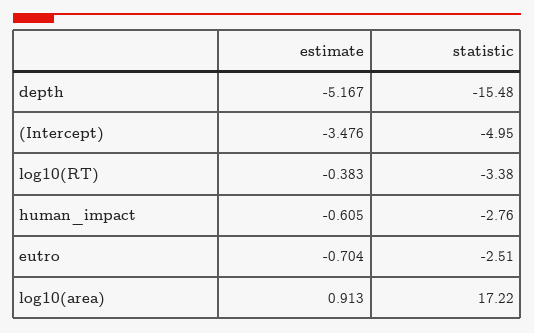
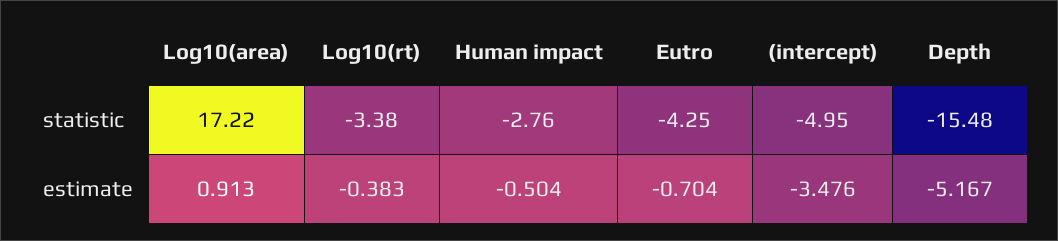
estimate, human_impact: -0.605 -> -0.504
statistic, eutro: -2.51 -> -4.25

